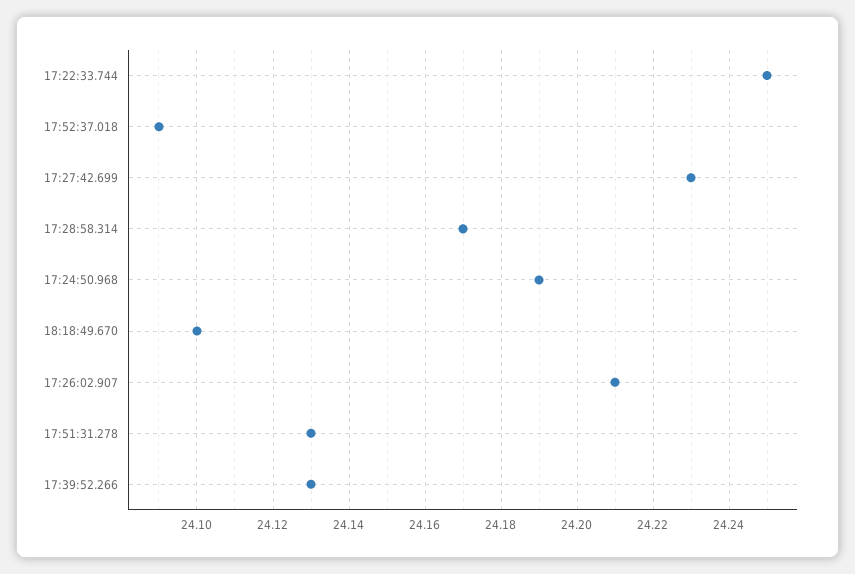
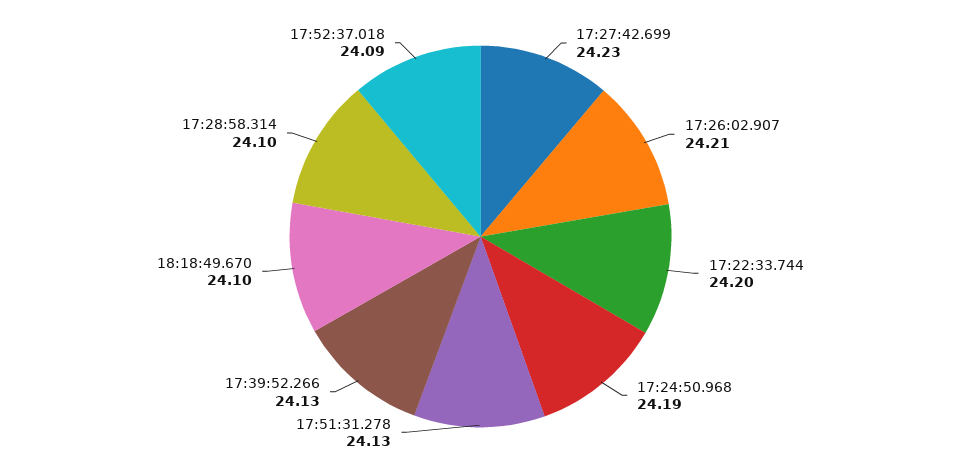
17:22:33.744: 24.25 -> 24.2
17:28:58.314: 24.17 -> 24.1

